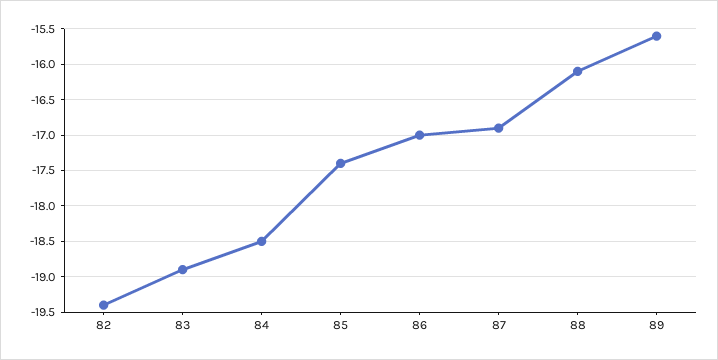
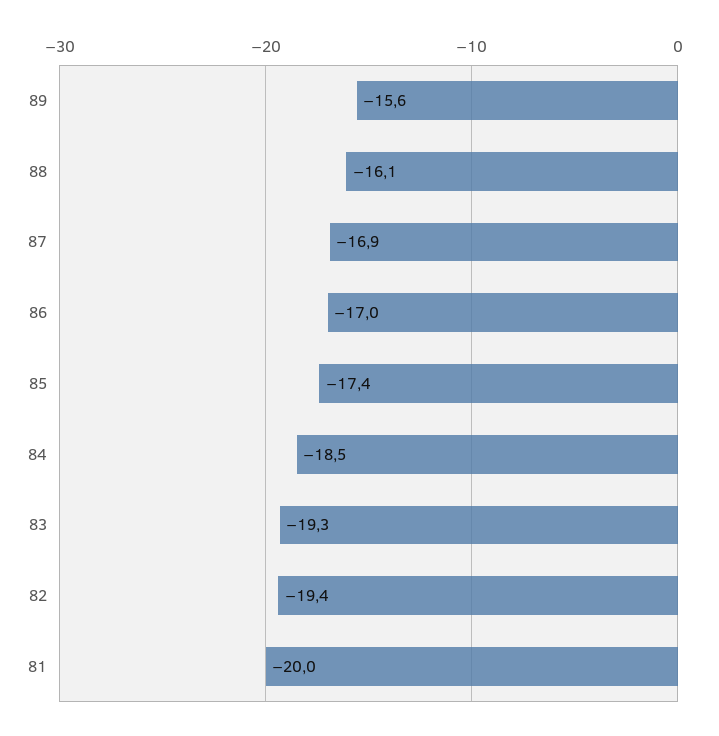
83: -18.9 -> -19.3
81: none -> -20

